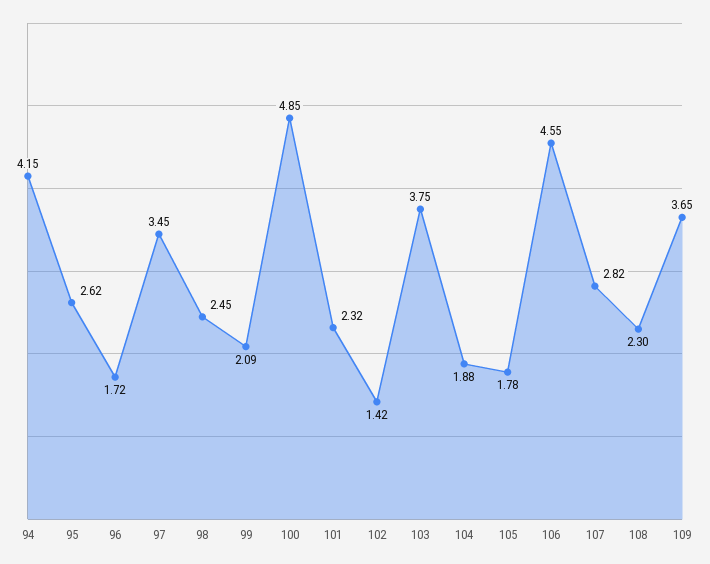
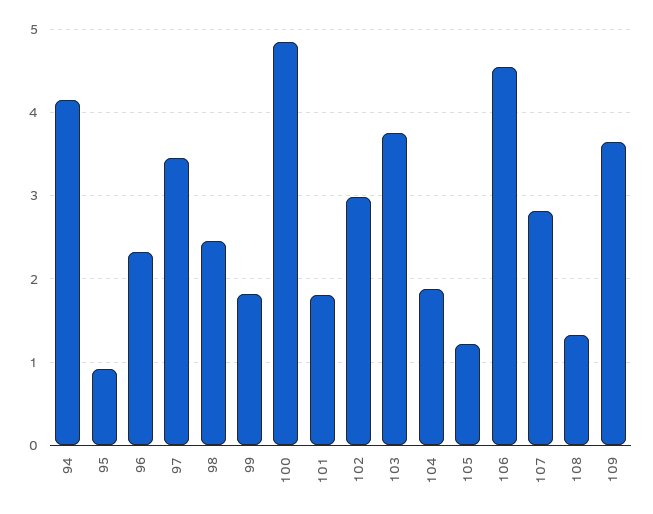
95: 2.62 -> 0.9
96: 1.72 -> 2.3
99: 2.09 -> 1.8
101: 2.32 -> 1.8
102: 1.42 -> 3
105: 1.78 -> 1.2
108: 2.3 -> 1.3

